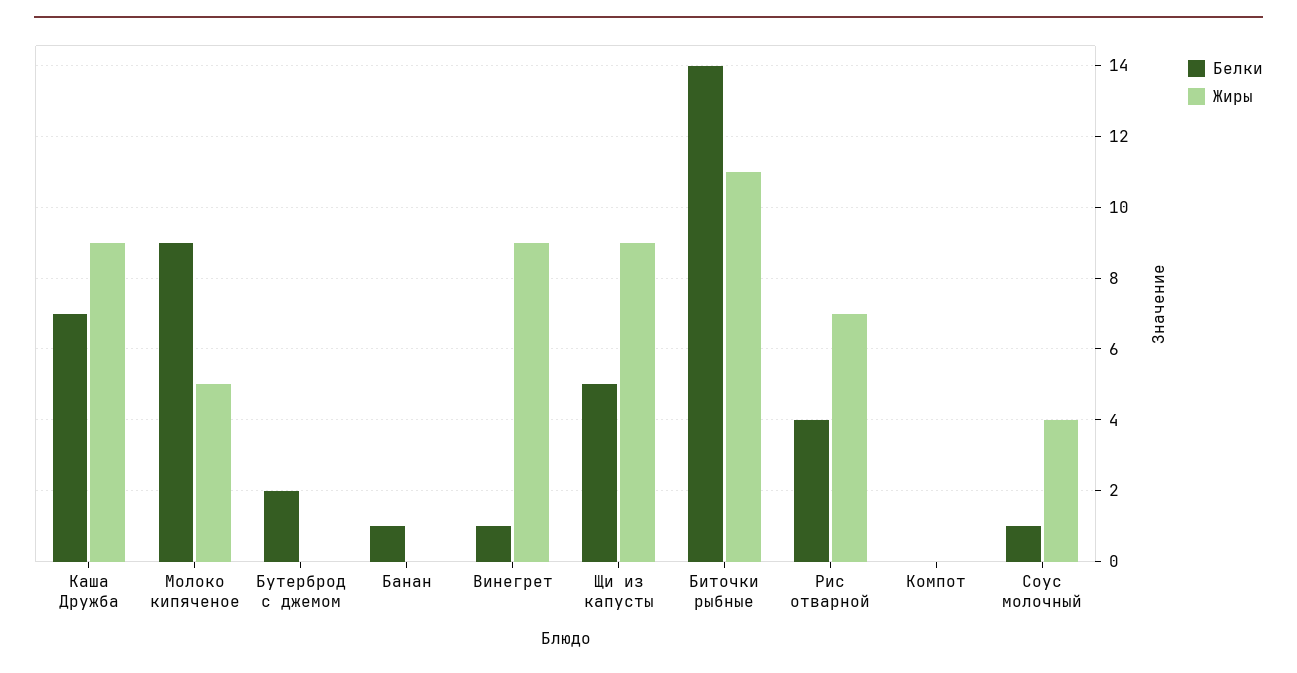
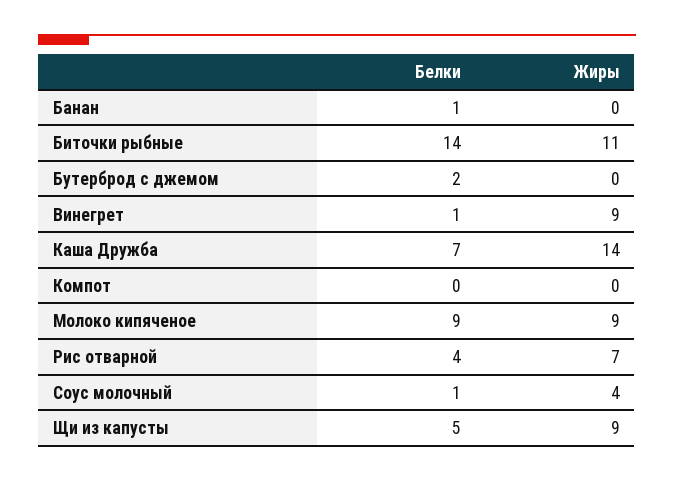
Жиры, Каша Дружба: 9 -> 14
Жиры, Молоко кипяченое: 5 -> 9

